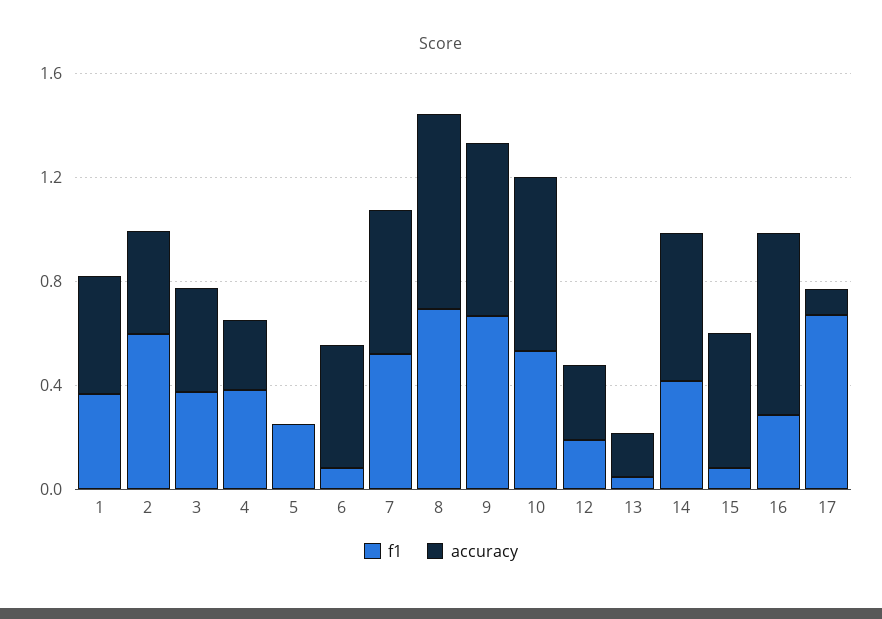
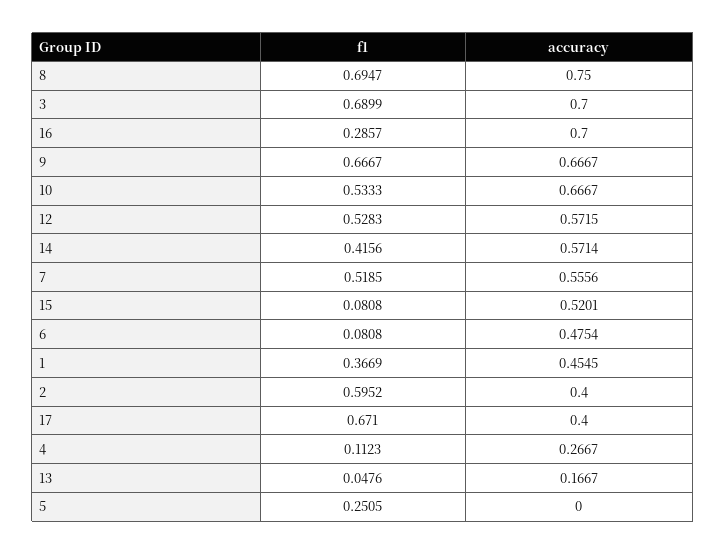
f1, 3: 0.4 -> 0.6899
accuracy, 3: 0.4 -> 0.7
f1, 4: 0.4 -> 0.1123
f1, 12: 0.2 -> 0.5283
accuracy, 12: 0.3 -> 0.5715
accuracy, 17: 0.1 -> 0.4

